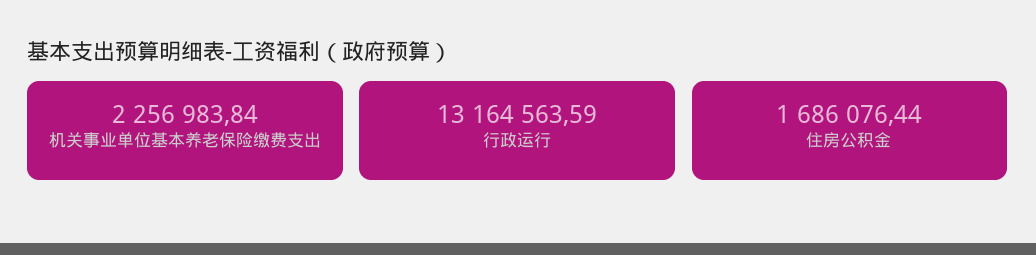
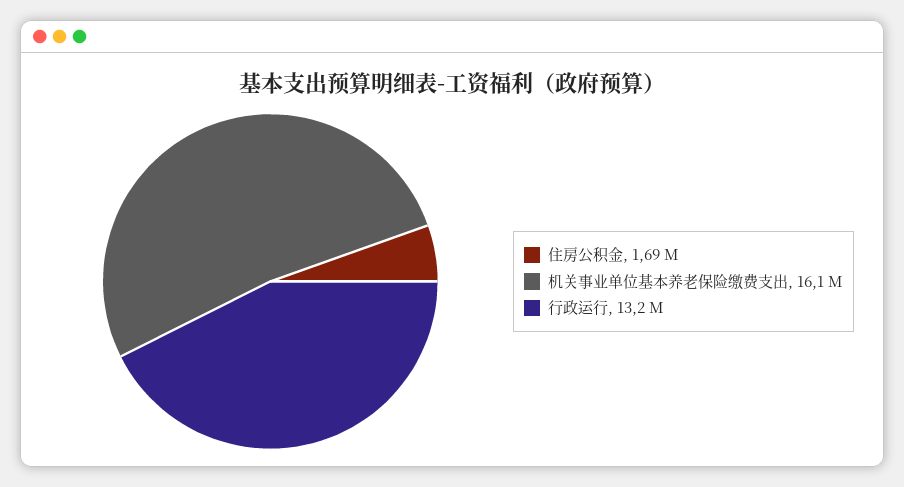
机关事业单位基本养老保险缴费支出: 2256983.84 -> 16100000

